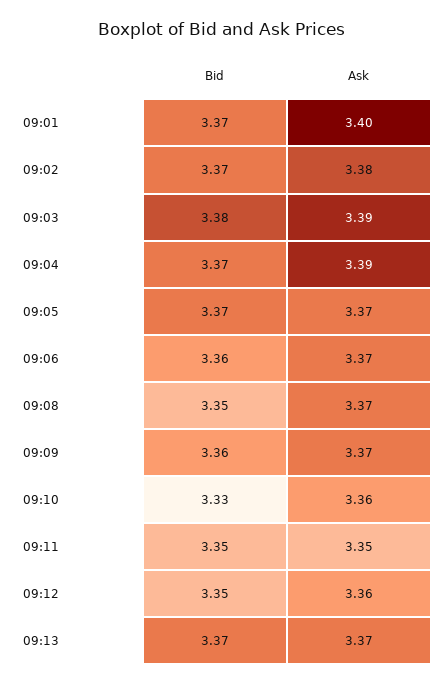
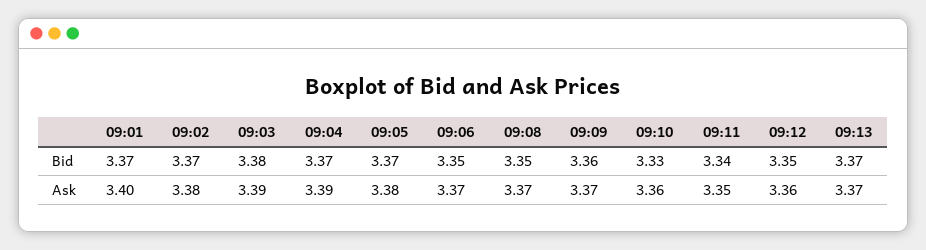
Ask, 09:05: 3.37 -> 3.38
Bid, 09:06: 3.36 -> 3.35
Bid, 09:11: 3.35 -> 3.34

